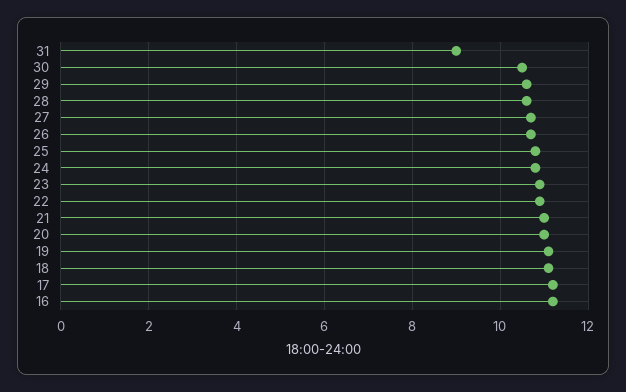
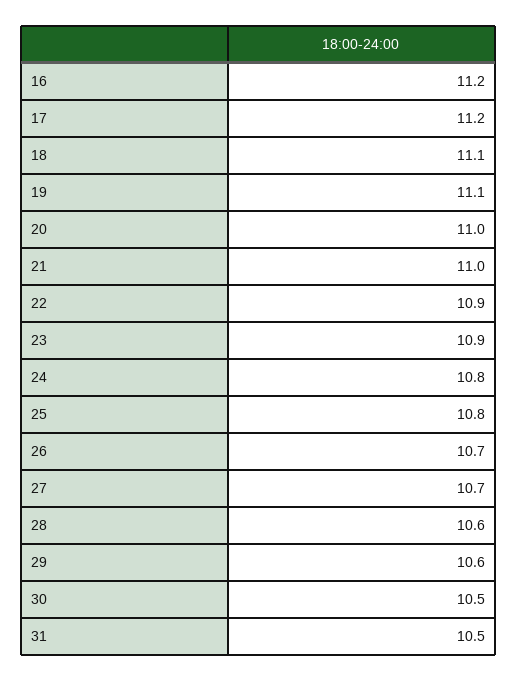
31: 9 -> 10.5

